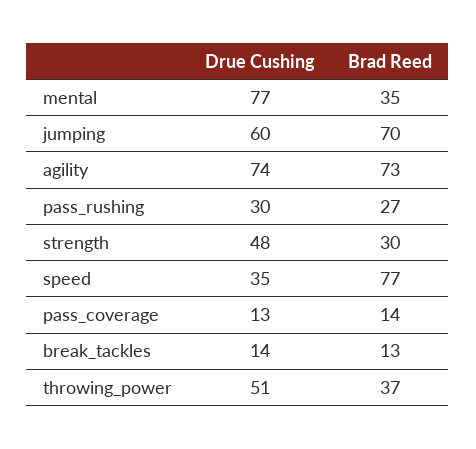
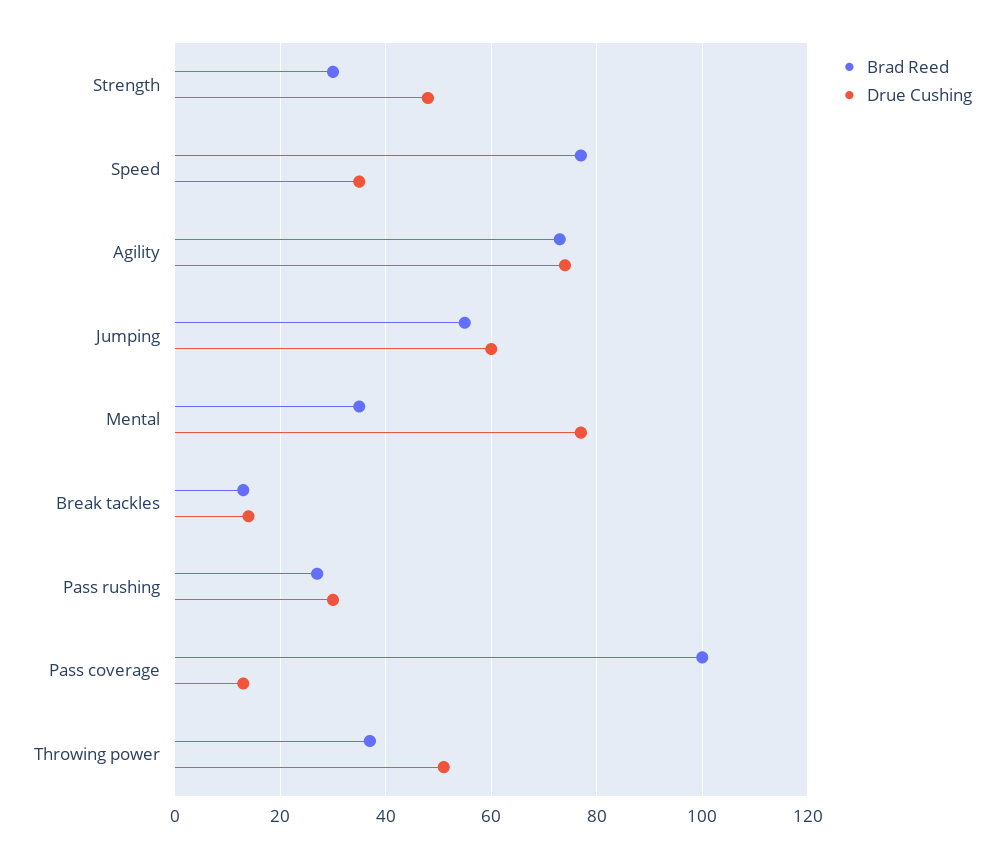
Brad Reed, jumping: 70 -> 55
Brad Reed, pass_coverage: 14 -> 100

